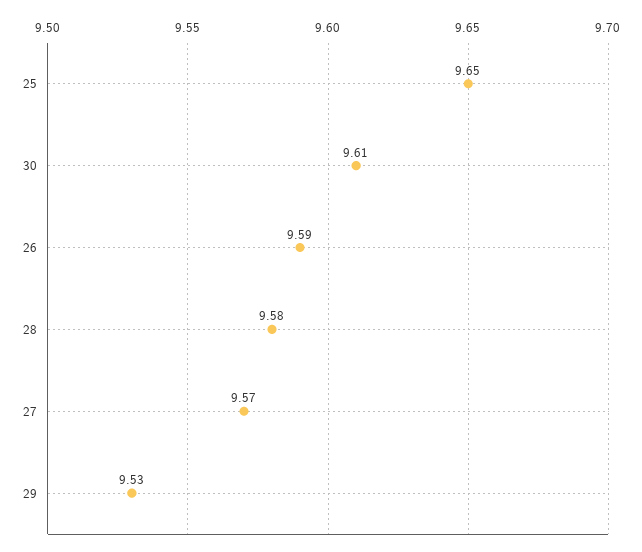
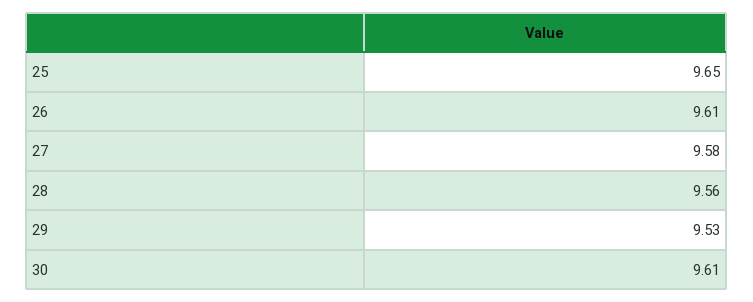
26: 9.59 -> 9.61
28: 9.58 -> 9.56
27: 9.57 -> 9.58

